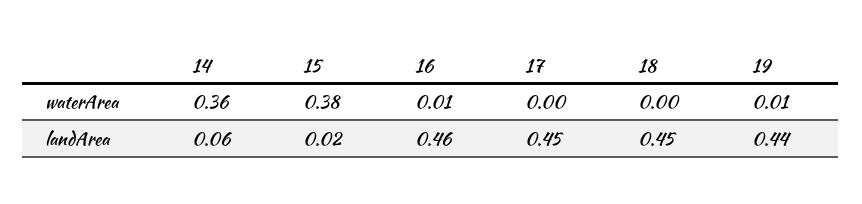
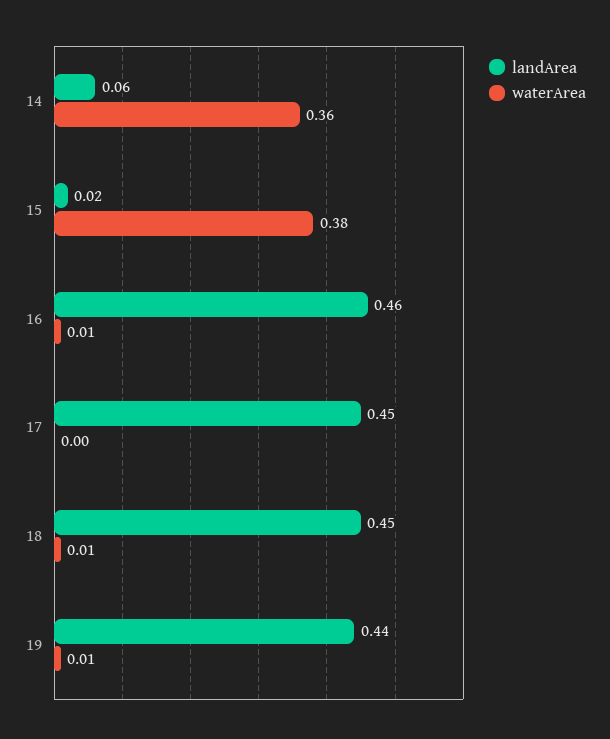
waterArea, 18: 0 -> 0.01

